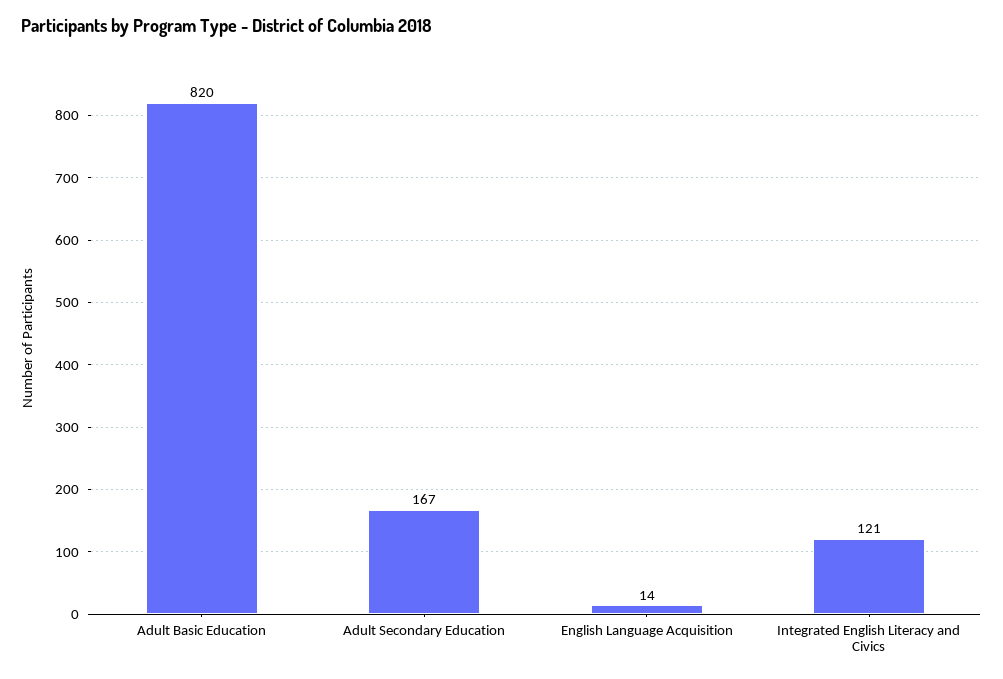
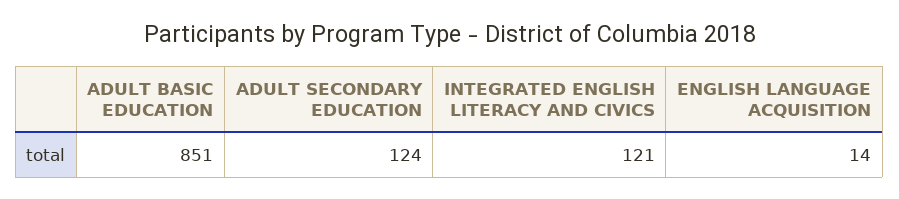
Adult Basic Education: 820 -> 851
Adult Secondary Education: 167 -> 124

